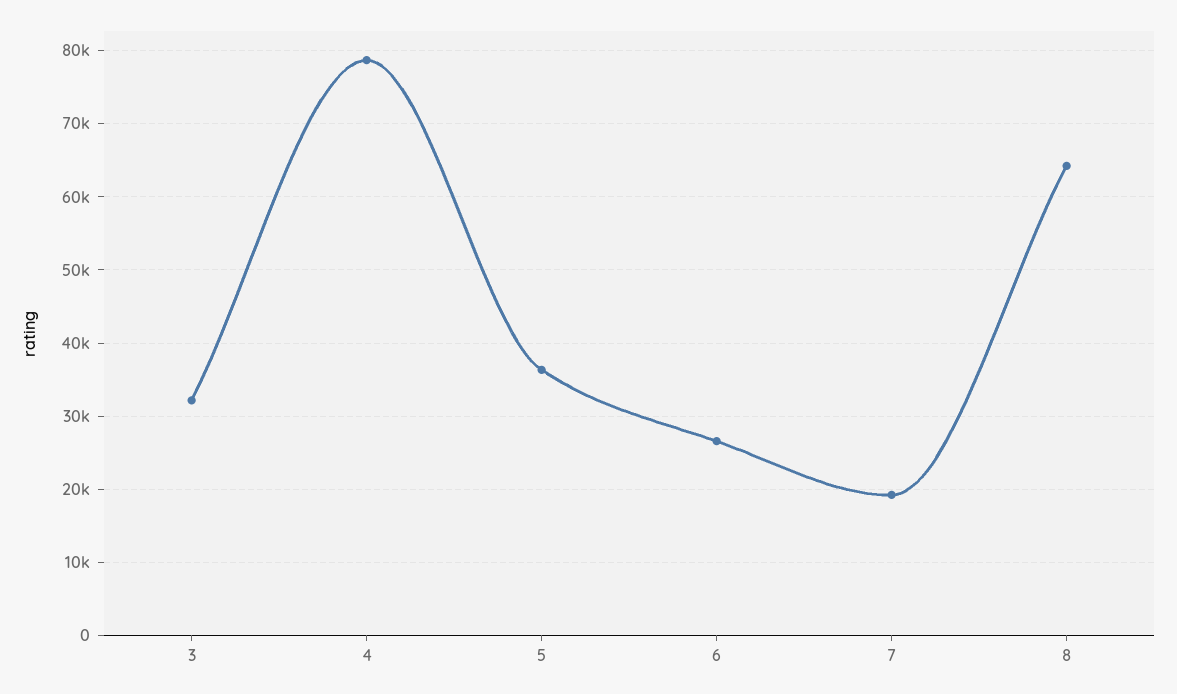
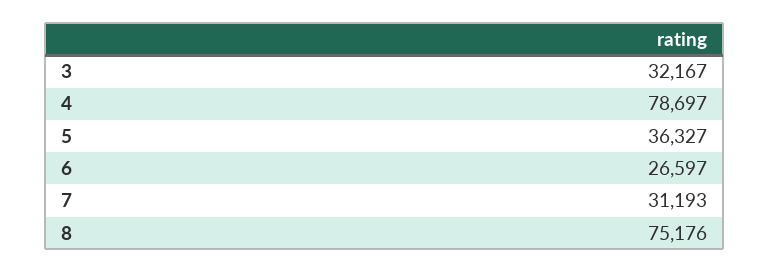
7: 19000 -> 31193
8: 64000 -> 75176

